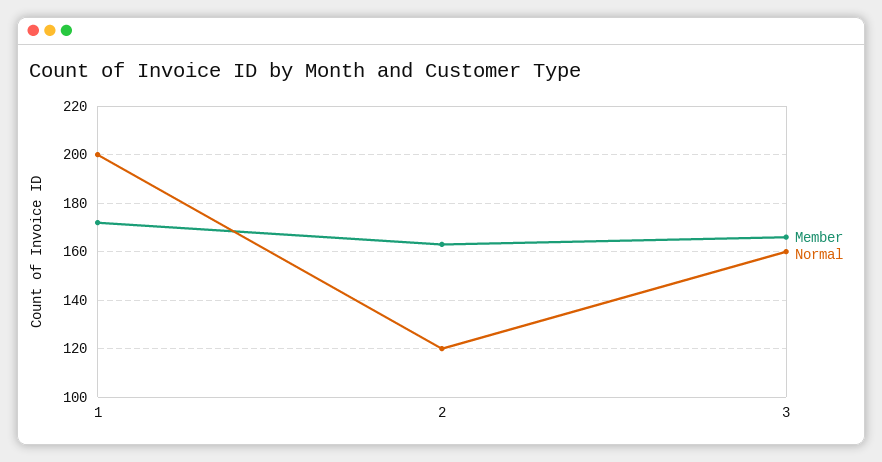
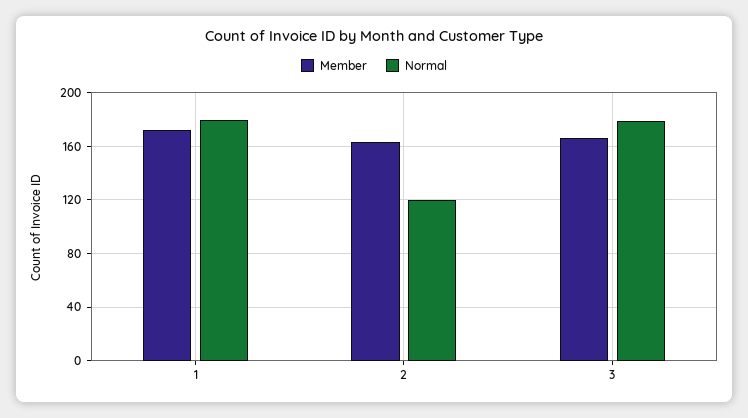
Normal, 1: 200 -> 180
Normal, 3: 160 -> 180

